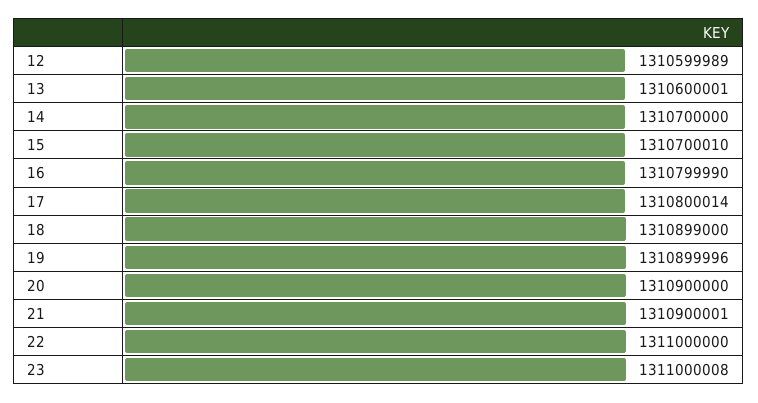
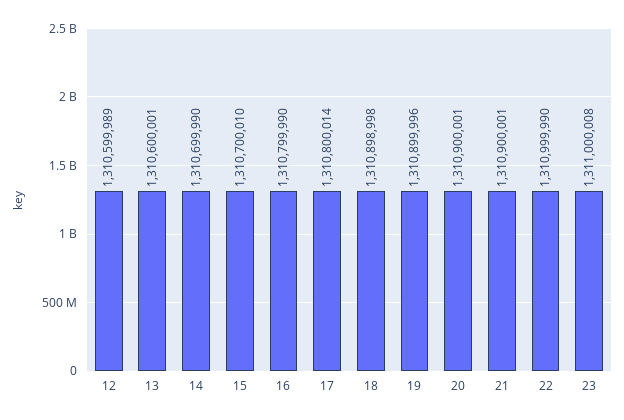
14: 1310700000 -> 1310699990
18: 1310899000 -> 1310898998
20: 1310900000 -> 1310900001
22: 1311000000 -> 1310999990

